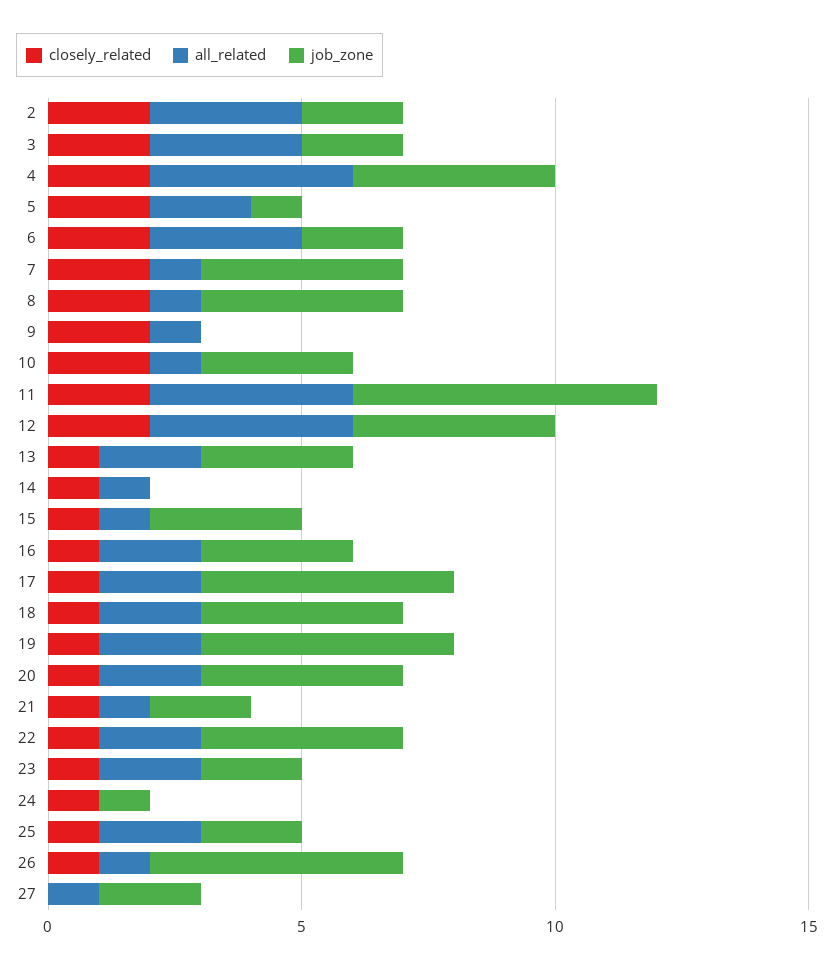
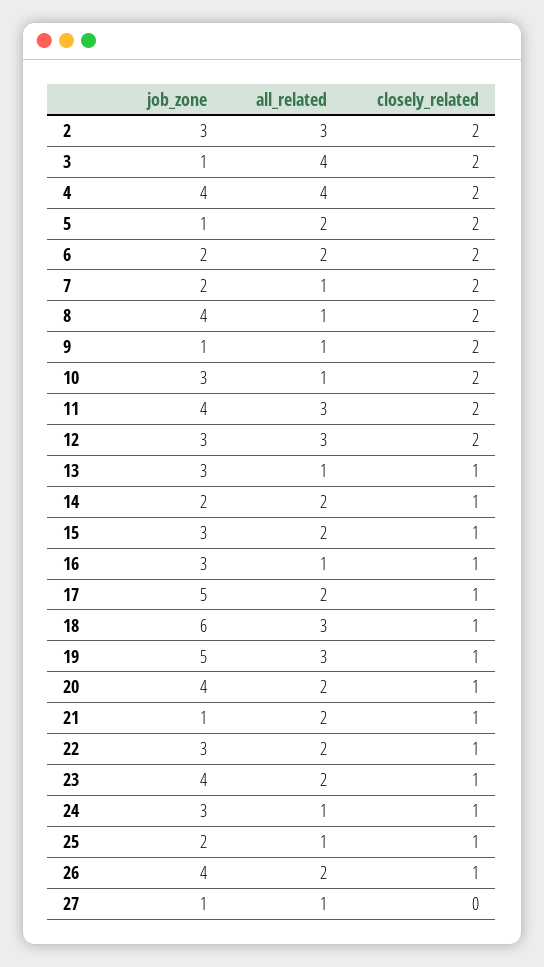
job_zone, 2: 2 -> 3
all_related, 3: 3 -> 4
job_zone, 3: 2 -> 1
all_related, 6: 3 -> 2
job_zone, 7: 4 -> 2
job_zone, 9: 0 -> 1
all_related, 11: 4 -> 3
job_zone, 11: 6 -> 4
all_related, 12: 4 -> 3
job_zone, 12: 4 -> 3
all_related, 13: 2 -> 1
all_related, 14: 1 -> 2
job_zone, 14: 0 -> 2
all_related, 15: 1 -> 2
all_related, 16: 2 -> 1
all_related, 18: 2 -> 3
job_zone, 18: 4 -> 6
all_related, 19: 2 -> 3
all_related, 21: 1 -> 2
job_zone, 21: 2 -> 1
job_zone, 22: 4 -> 3
job_zone, 23: 2 -> 4
all_related, 24: 0 -> 1
job_zone, 24: 1 -> 3
all_related, 25: 2 -> 1
all_related, 26: 1 -> 2
job_zone, 26: 5 -> 4
job_zone, 27: 2 -> 1

